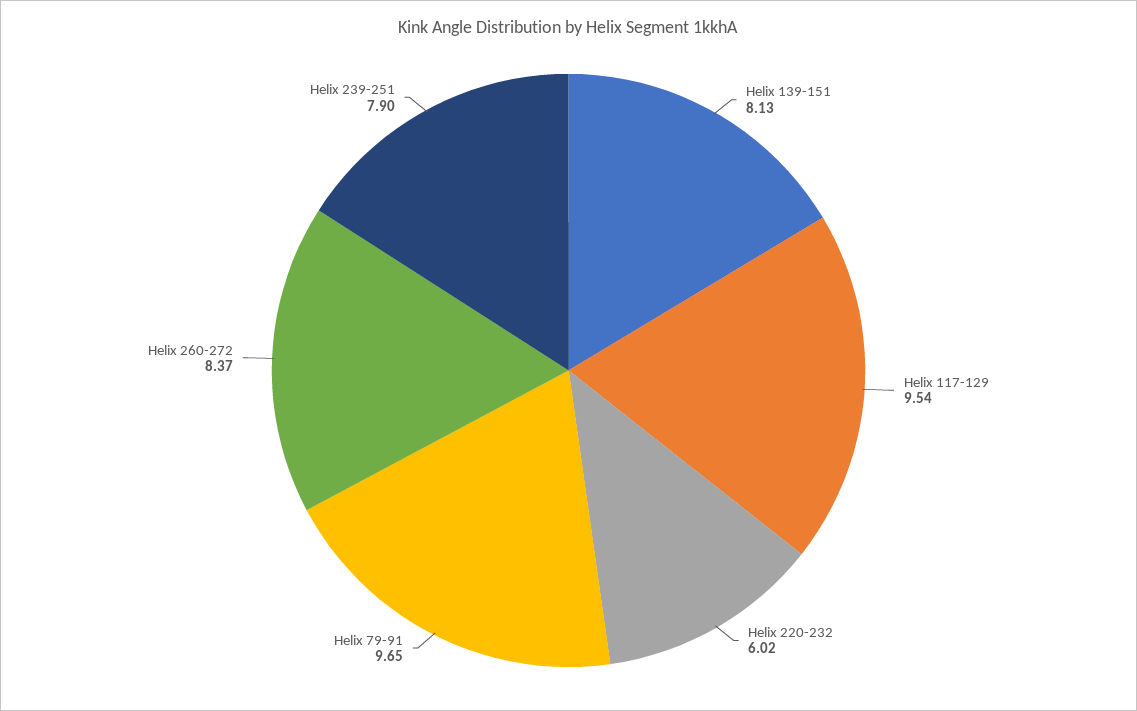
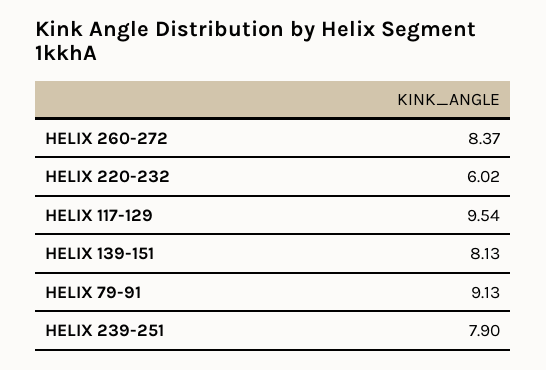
Helix 79-91: 9.65 -> 9.13

